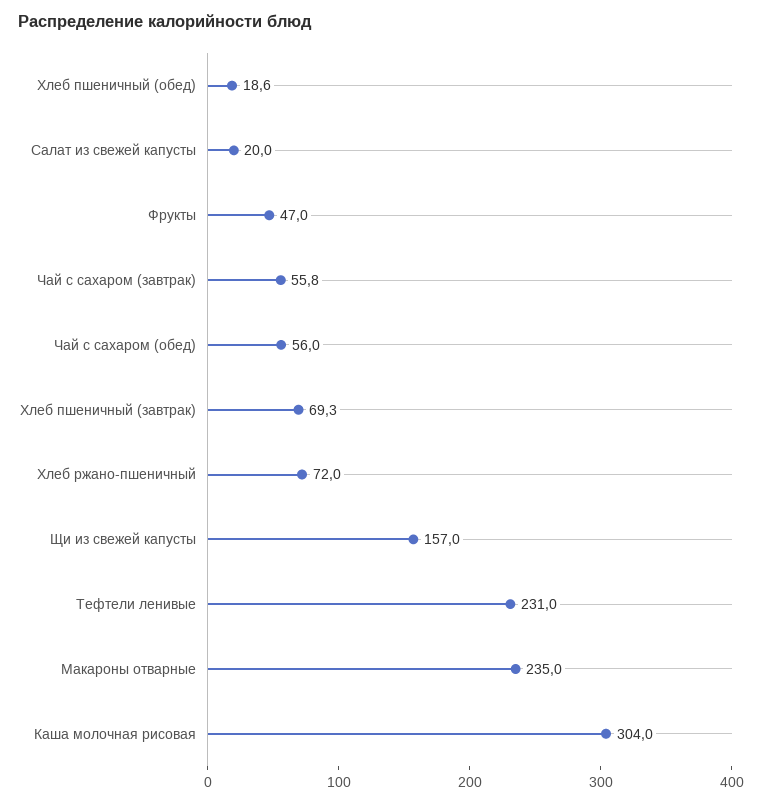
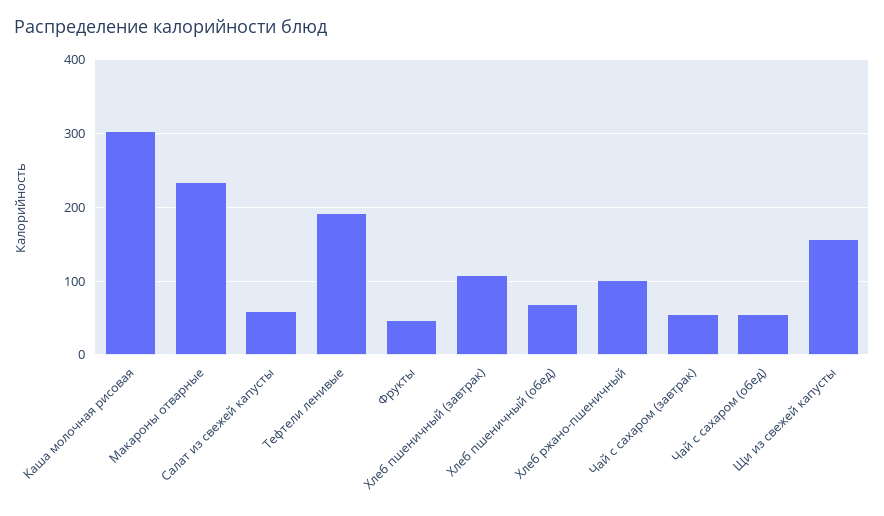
Хлеб пшеничный (обед): 18.6 -> 70
Салат из свежей капусты: 20 -> 60
Хлеб пшеничный (завтрак): 69.3 -> 110
Хлеб ржано-пшеничный: 72 -> 100
Тефтели ленивые: 231 -> 190

